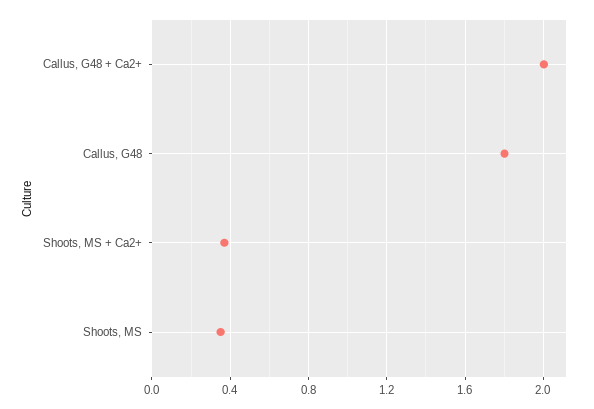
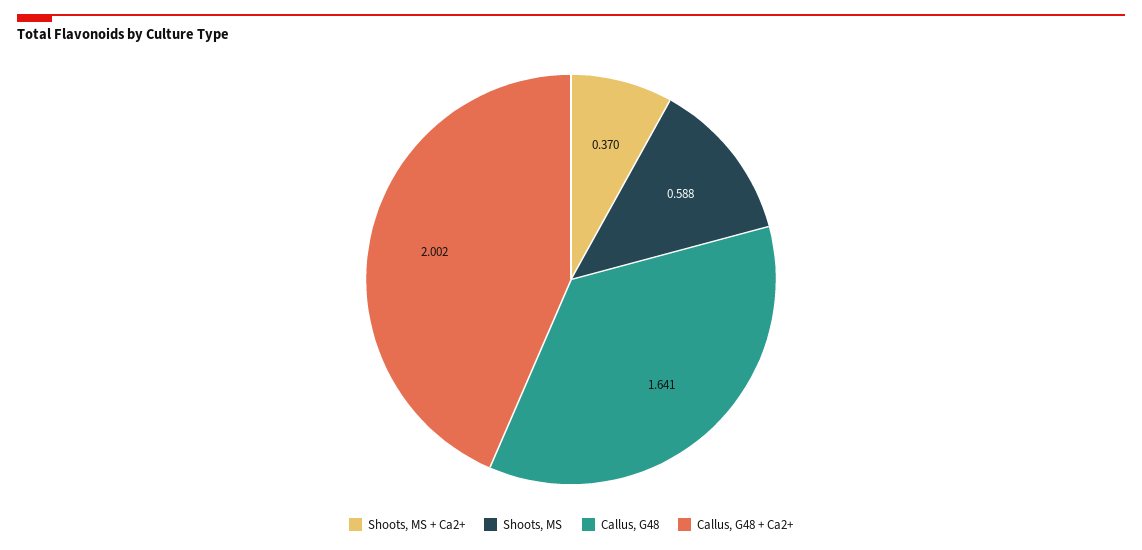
Callus, G48: 1.8 -> 1.641
Shoots, MS: 0.35 -> 0.588

